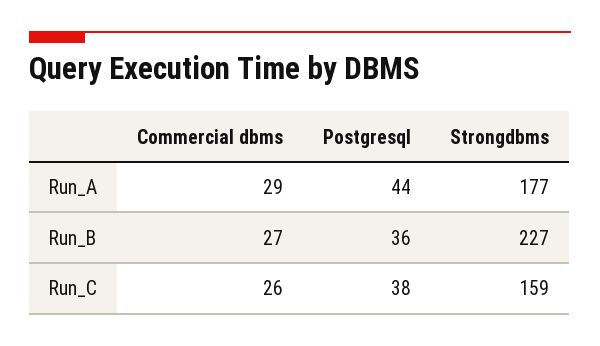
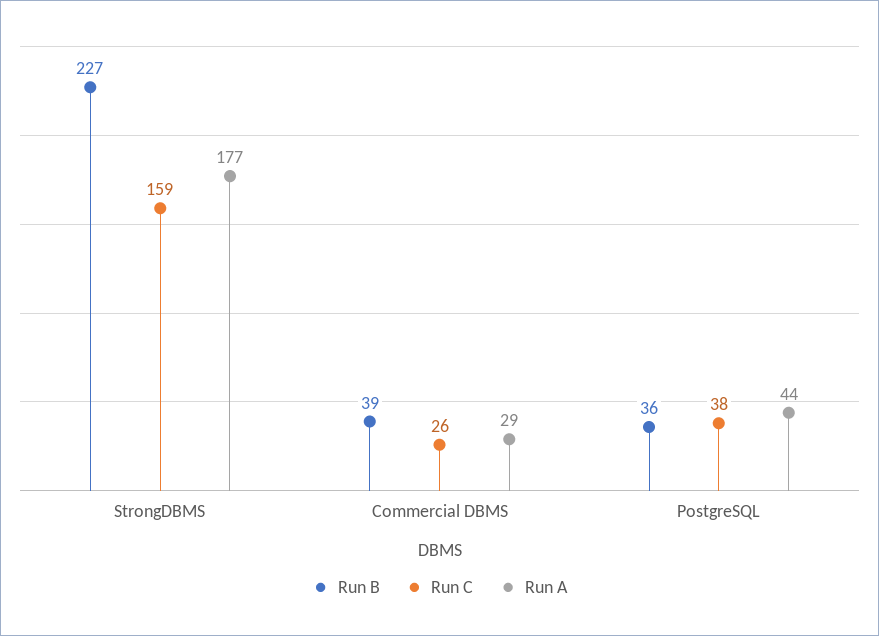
Run_B, Commercial dbms: 27 -> 39

